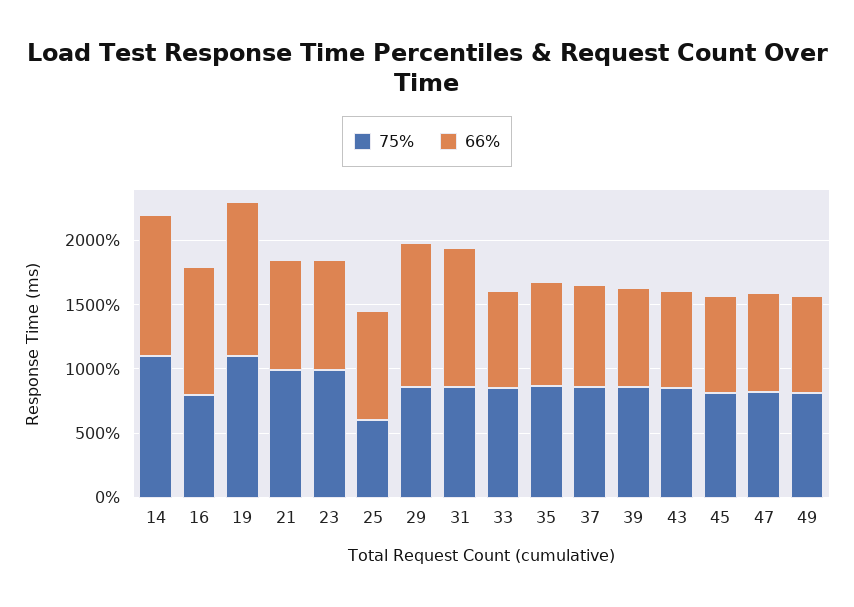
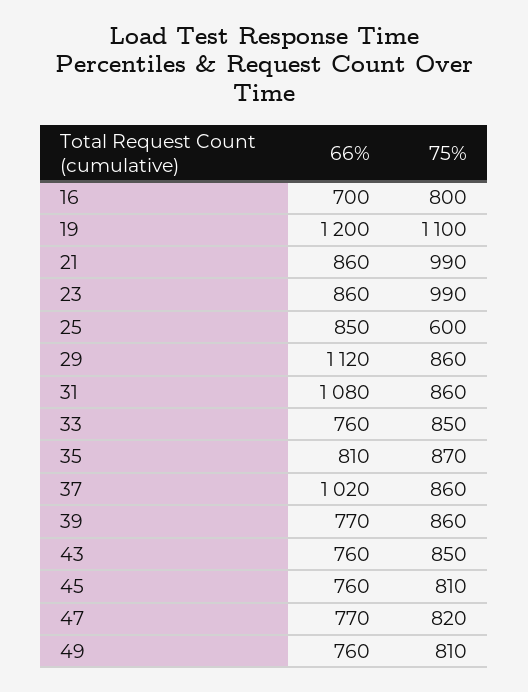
75%, 14: 1100 -> none
66%, 14: 1100 -> none
66%, 16: 1000 -> 700
66%, 37: 800 -> 1020

